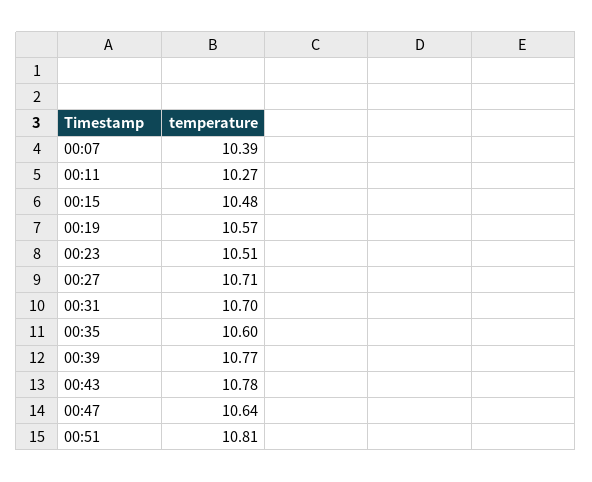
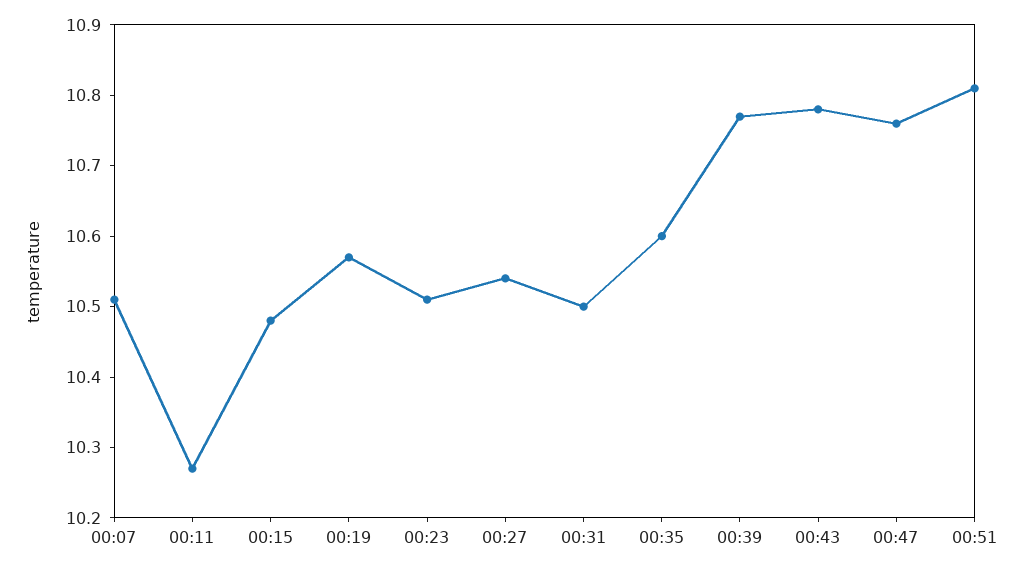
00:07: 10.39 -> 10.5
00:27: 10.71 -> 10.55
00:31: 10.7 -> 10.5
00:47: 10.64 -> 10.75

